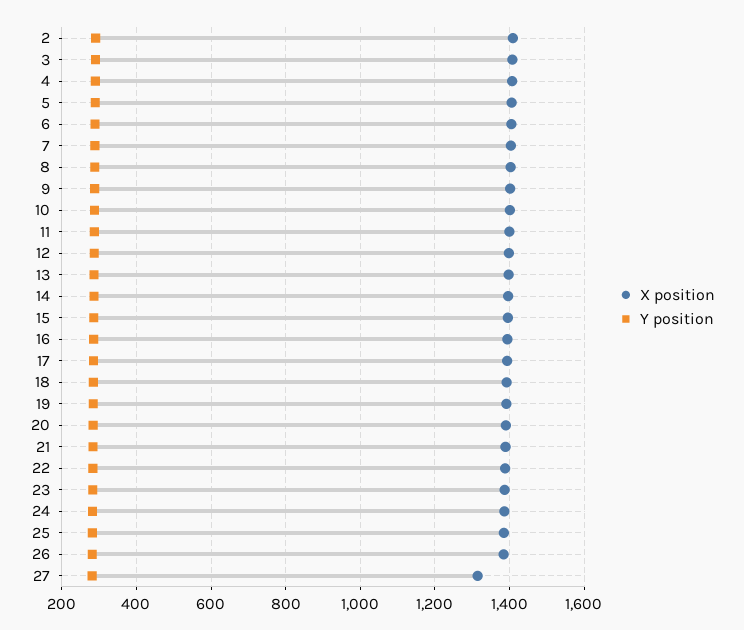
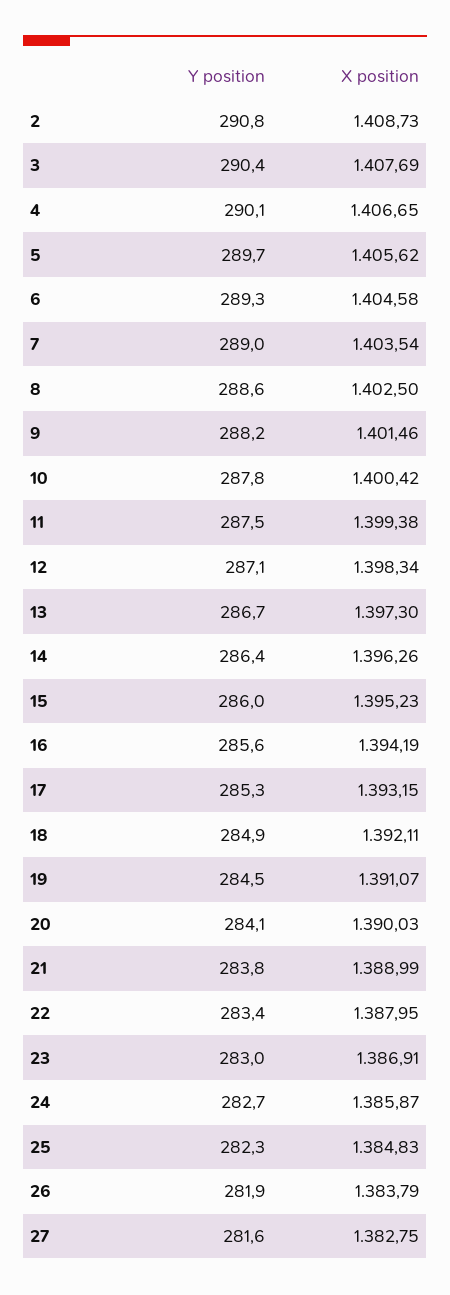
X position, 27: 1320 -> 1382.75

